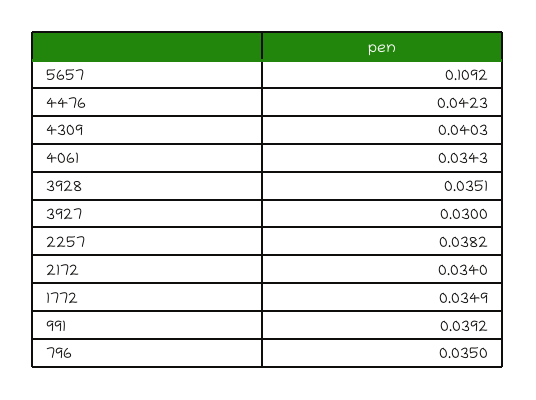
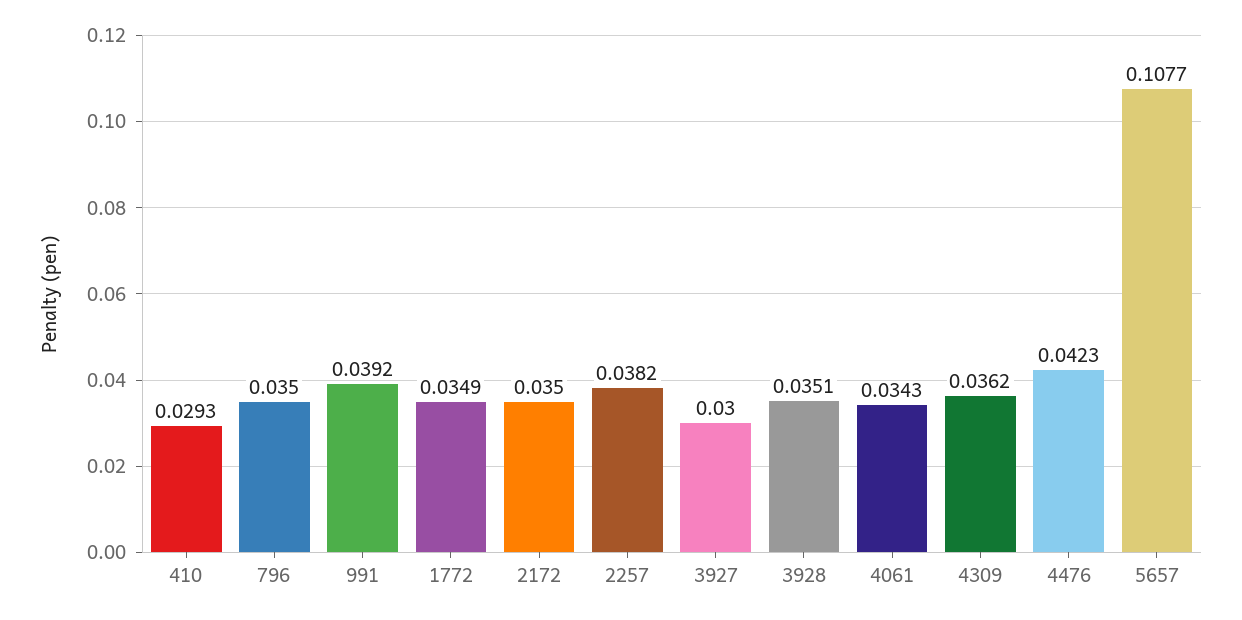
5657: 0.1092 -> 0.1077
4309: 0.0403 -> 0.0362
2172: 0.034 -> 0.035
410: none -> 0.0293

